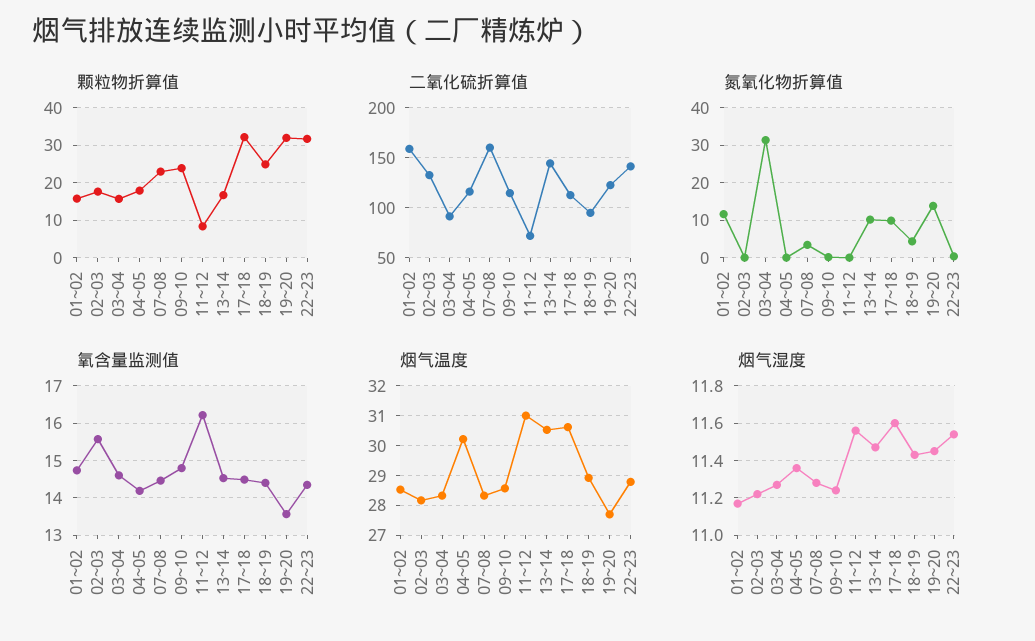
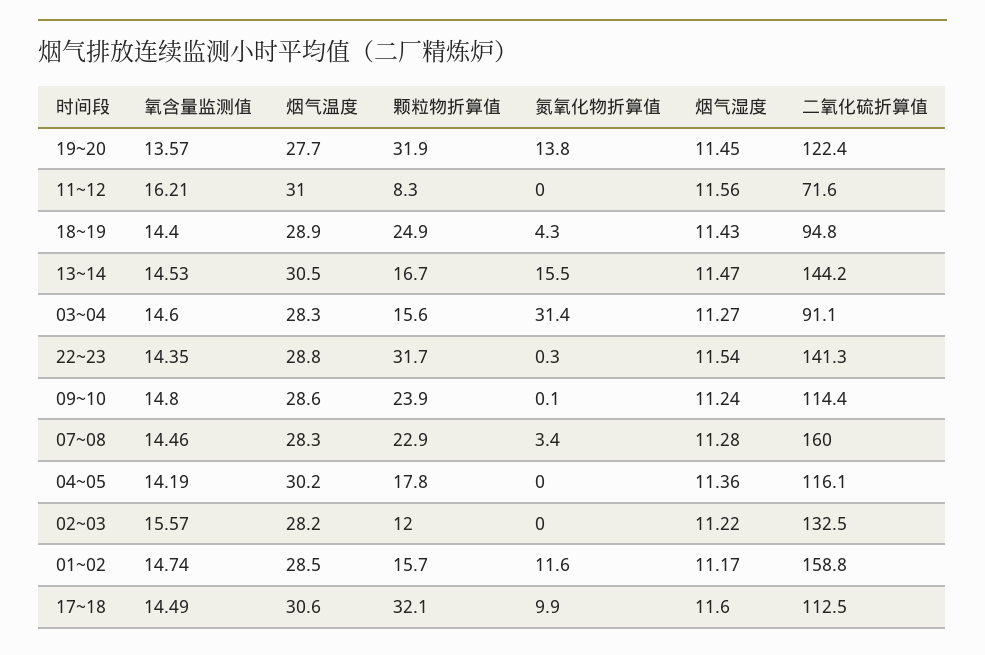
颗粒物折算值, 02~03: 18 -> 12
氮氧化物折算值, 13~14: 10 -> 15.5

